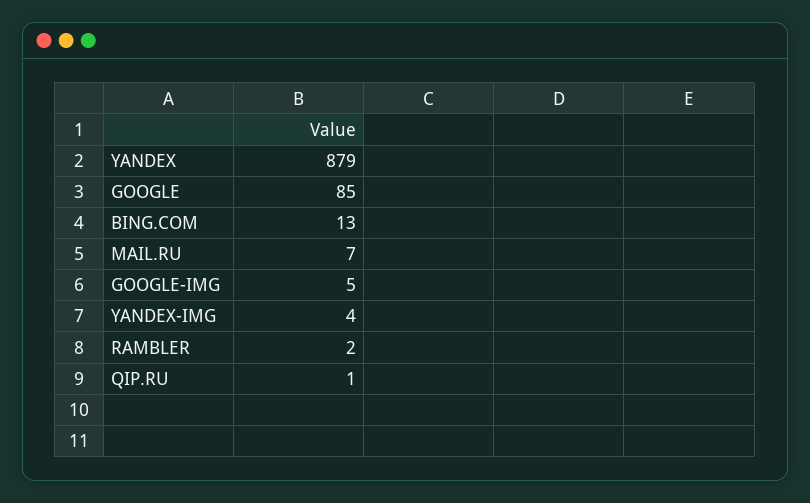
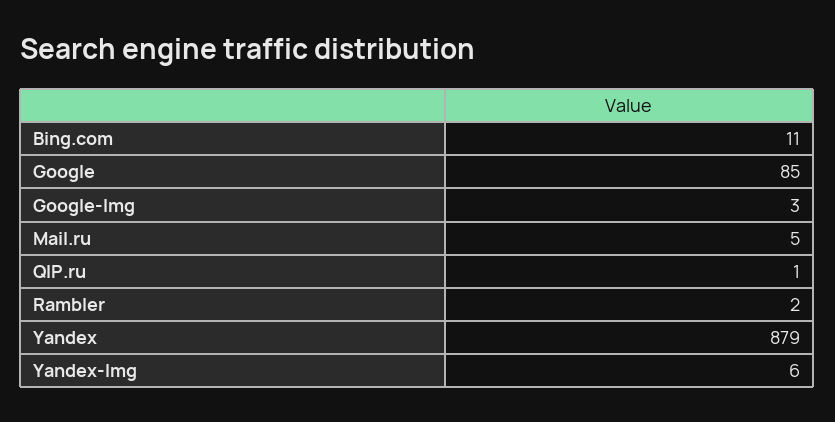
BING.COM: 13 -> 11
MAIL.RU: 7 -> 5
GOOGLE-IMG: 5 -> 3
YANDEX-IMG: 4 -> 6

